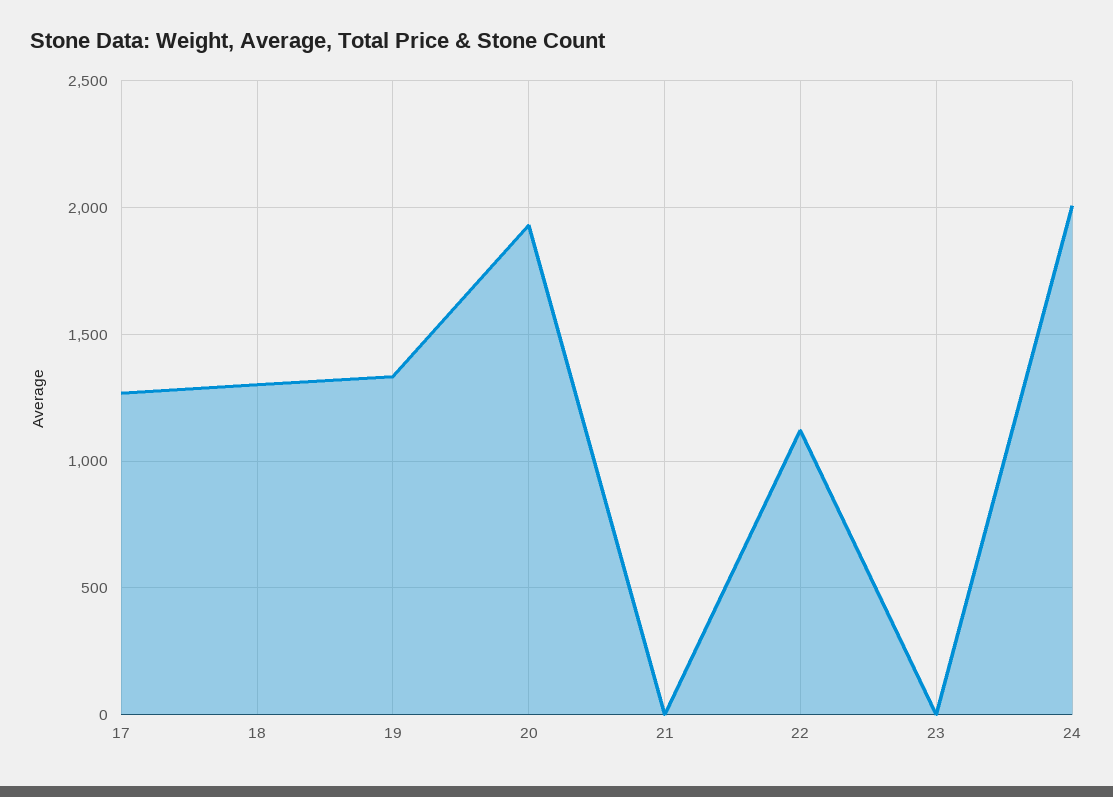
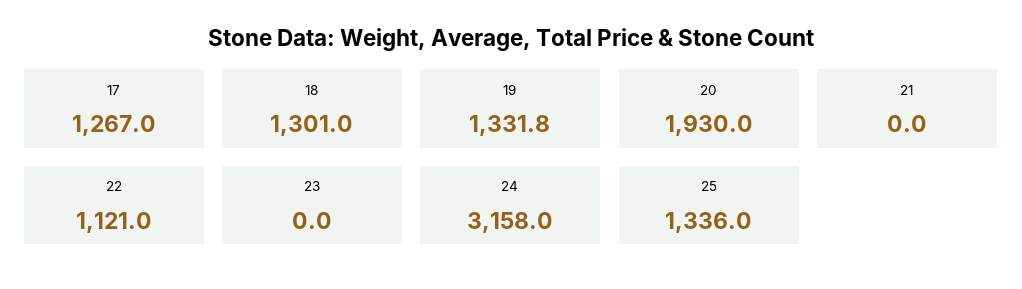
24: 2000 -> 3158
25: none -> 1336

